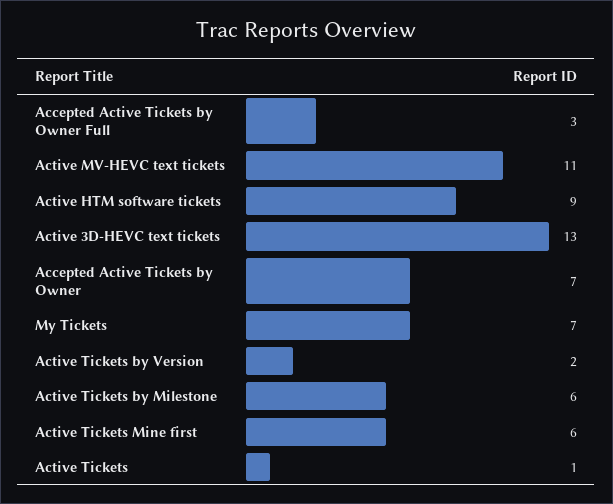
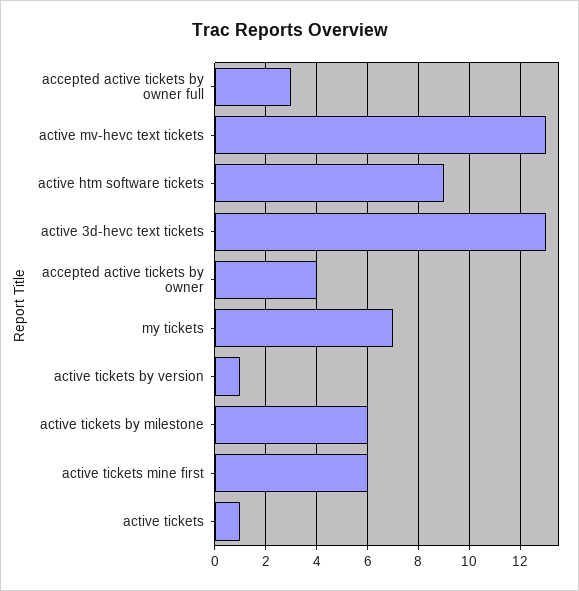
Active MV-HEVC text tickets: 11 -> 13
Accepted Active Tickets by Owner: 7 -> 4
Active Tickets by Version: 2 -> 1

